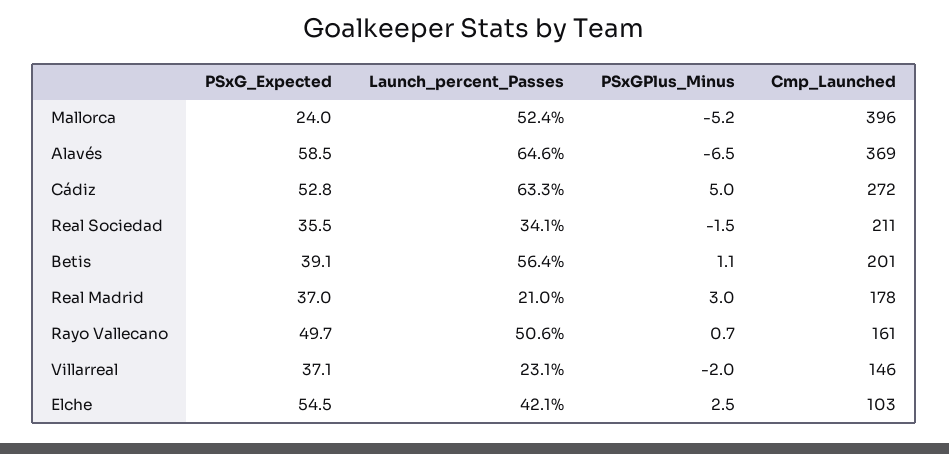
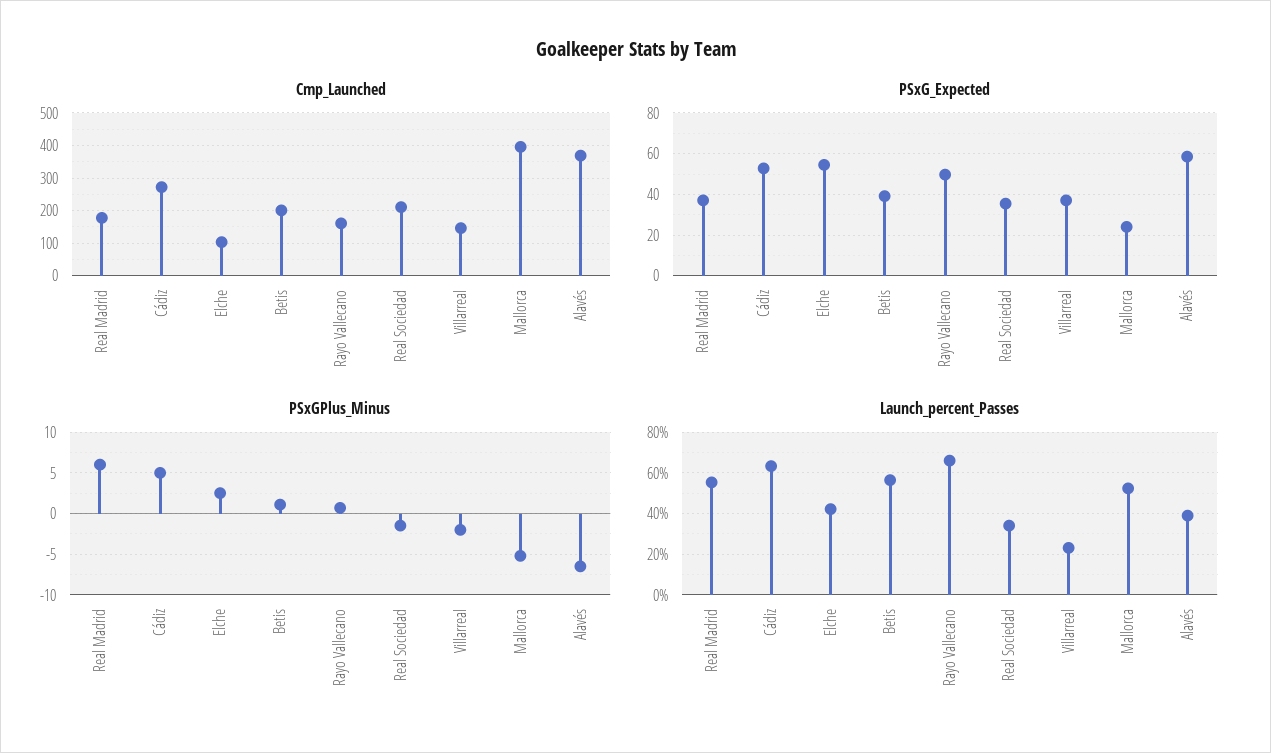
Launch_percent_Passes, Alavés: 64.6 -> 40
Launch_percent_Passes, Real Madrid: 21 -> 55
PSxGPlus_Minus, Real Madrid: 3 -> 6
Launch_percent_Passes, Rayo Vallecano: 50.6 -> 65

